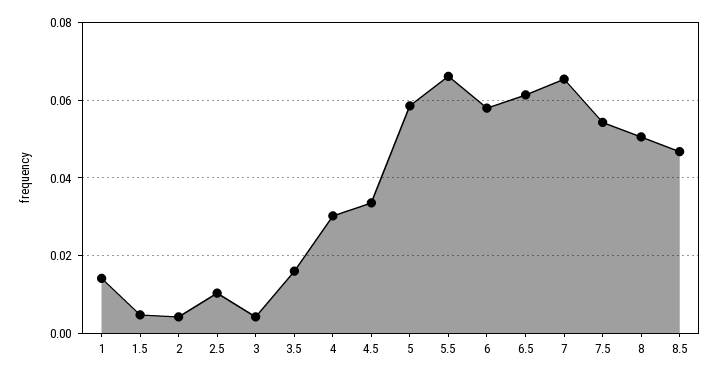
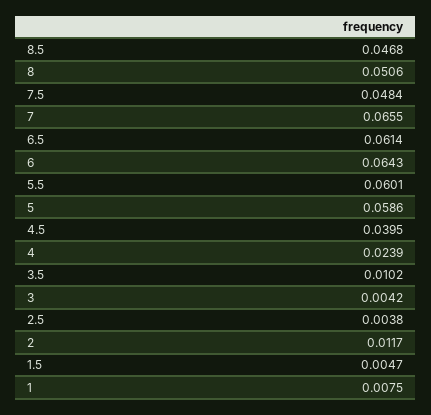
1: 0.014 -> 0.0075
2: 0.004 -> 0.0117
2.5: 0.01 -> 0.0038
3.5: 0.016 -> 0.0102
4: 0.03 -> 0.0239
4.5: 0.034 -> 0.0395
5.5: 0.066 -> 0.0601
6: 0.058 -> 0.0643
7.5: 0.054 -> 0.0484

